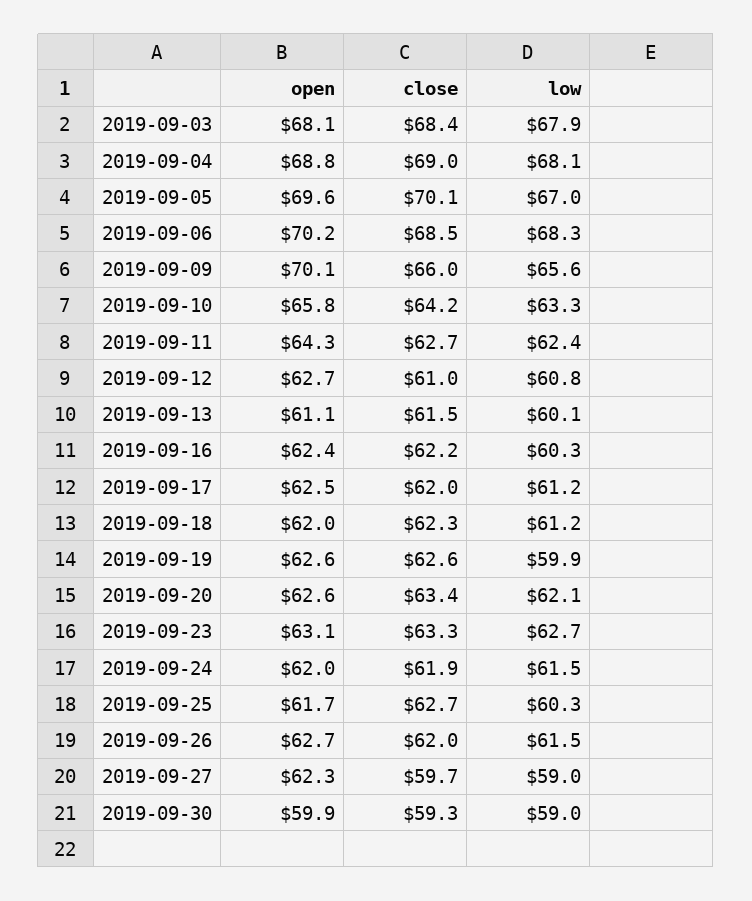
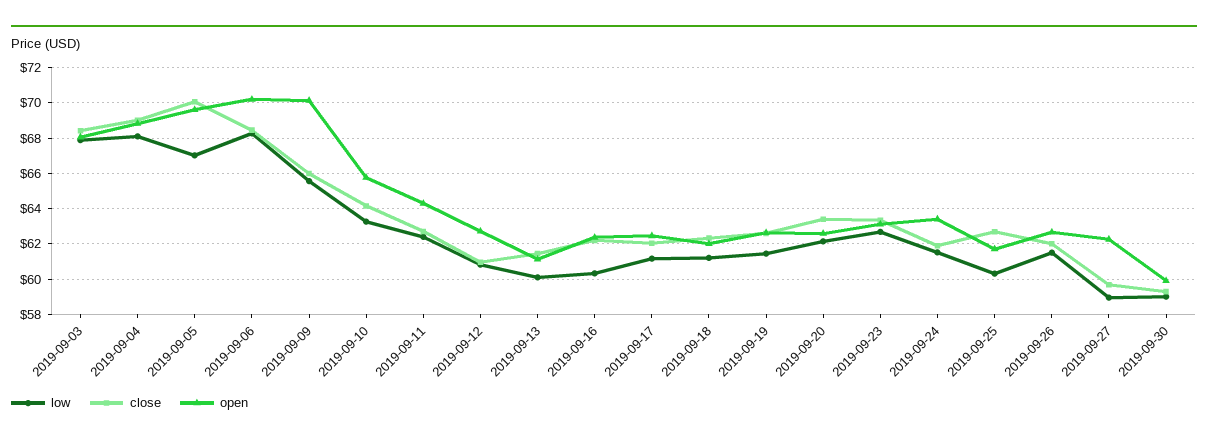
low, 2019-09-19: 59.9 -> 61.5
open, 2019-09-24: 62 -> 63.5

